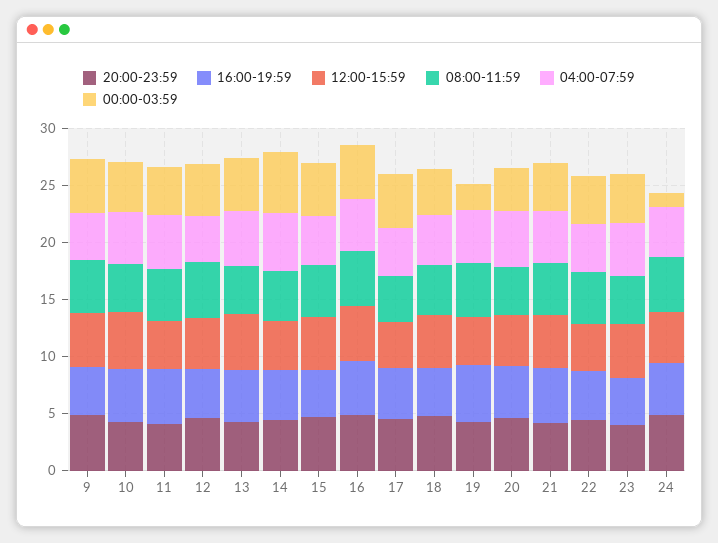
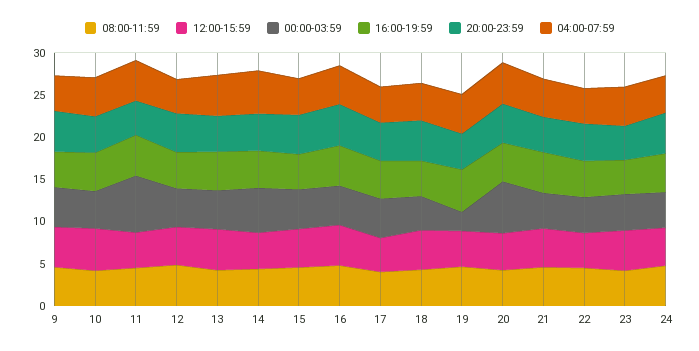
00:00-03:59, 11: 4 -> 7
00:00-03:59, 20: 4 -> 6
00:00-03:59, 24: 1 -> 4

